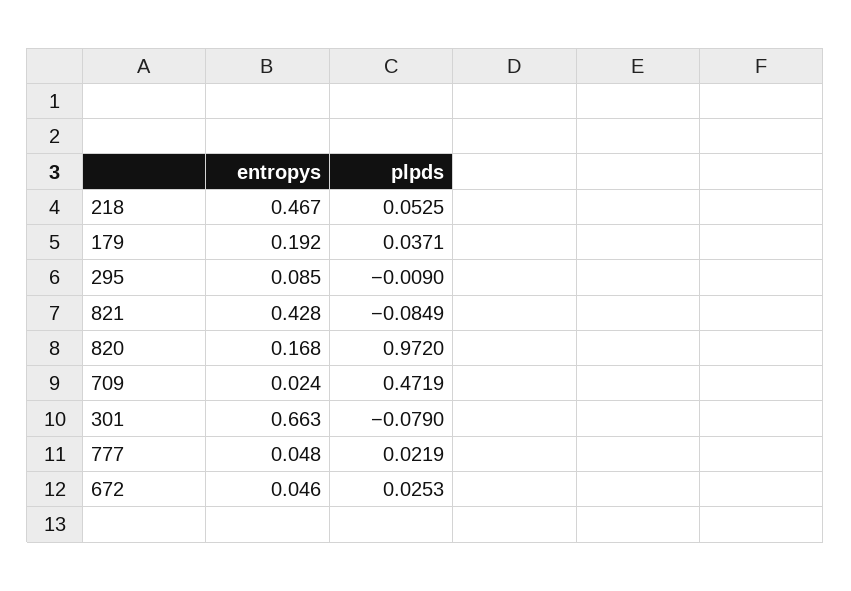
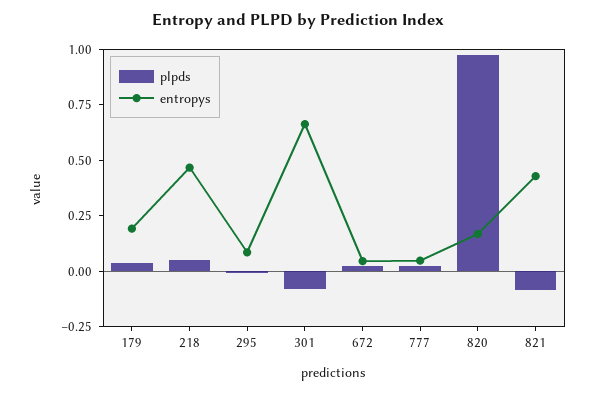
entropys, 709: 0.024 -> none
plpds, 709: 0.4719 -> none

